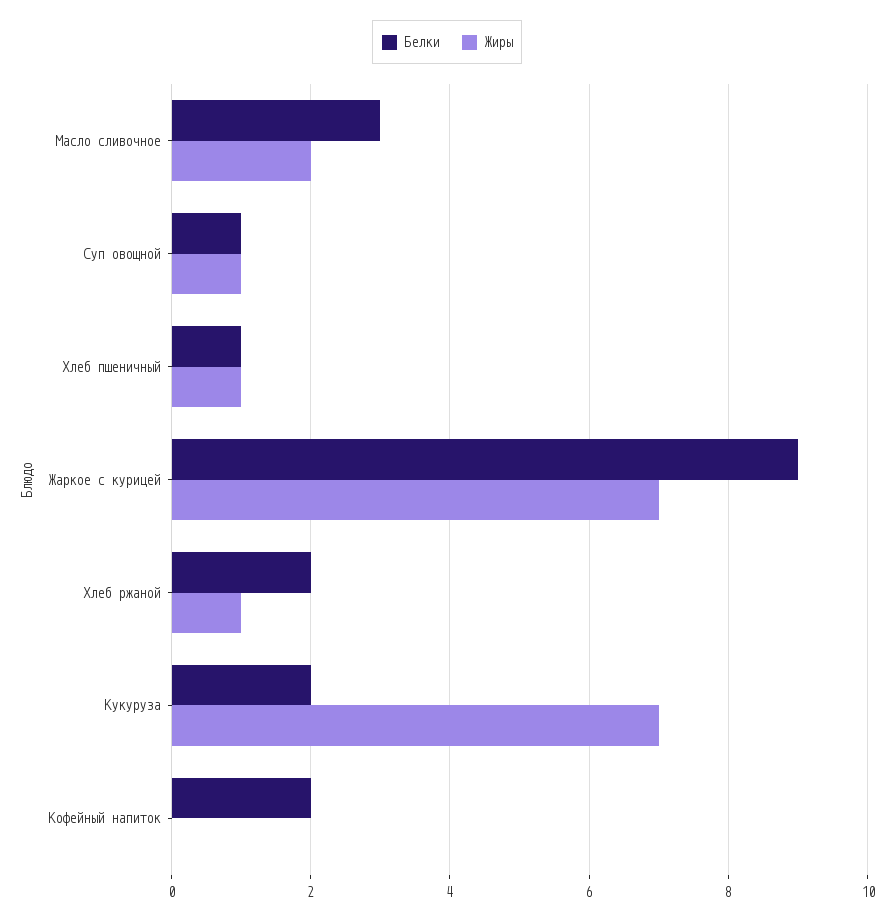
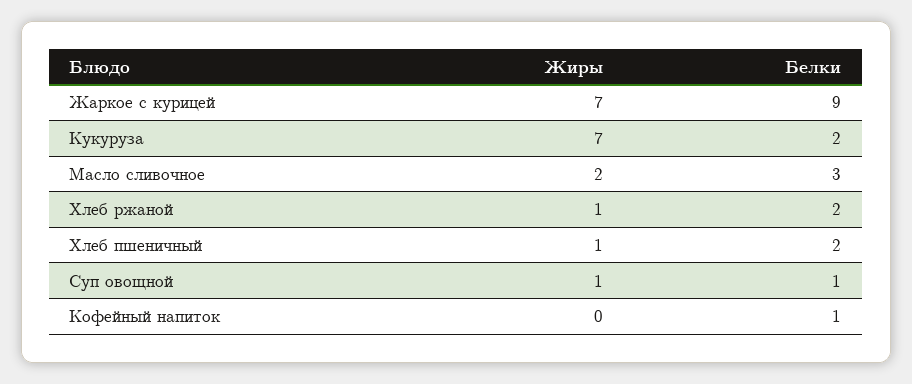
Белки, Хлеб пшеничный: 1 -> 2
Белки, Кофейный напиток: 2 -> 1

